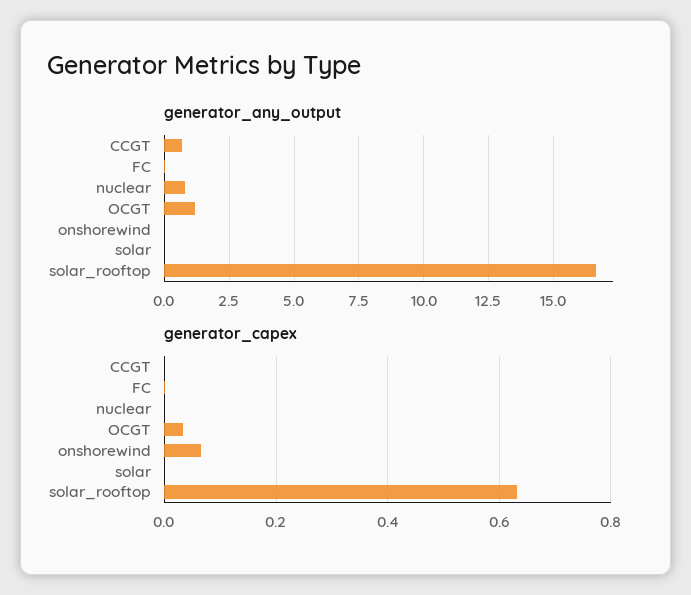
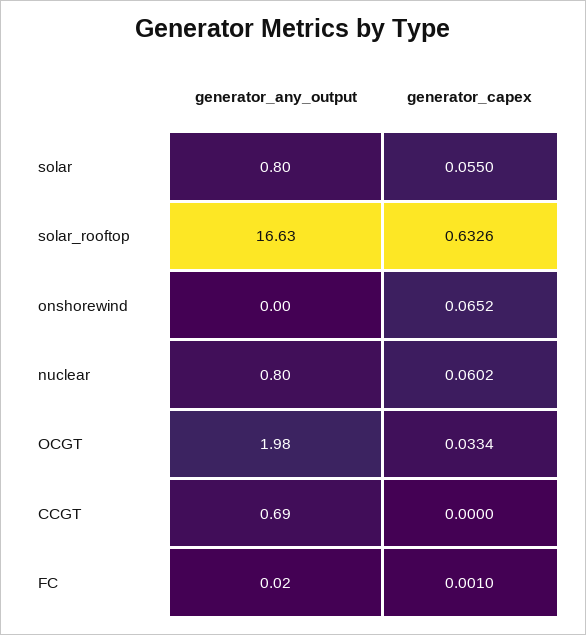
generator_any_output, OCGT: 1.25 -> 1.98
generator_any_output, solar: 0 -> 0.8
generator_capex, nuclear: 0 -> 0.0602
generator_capex, solar: 0 -> 0.055

